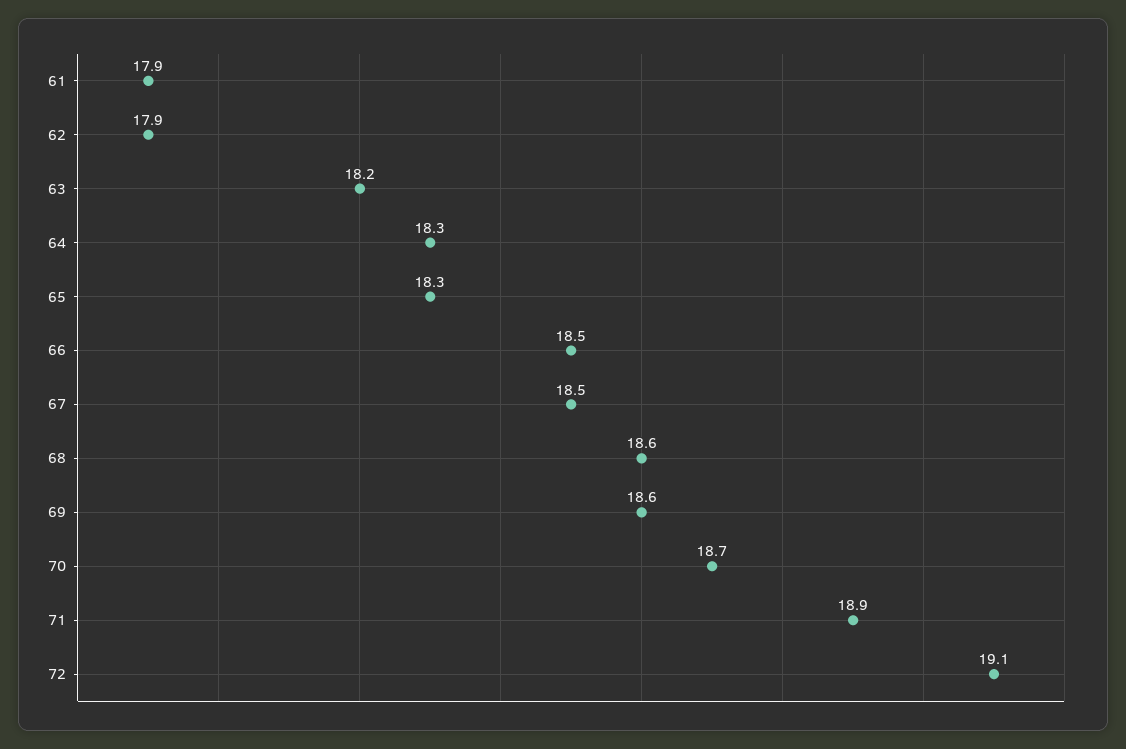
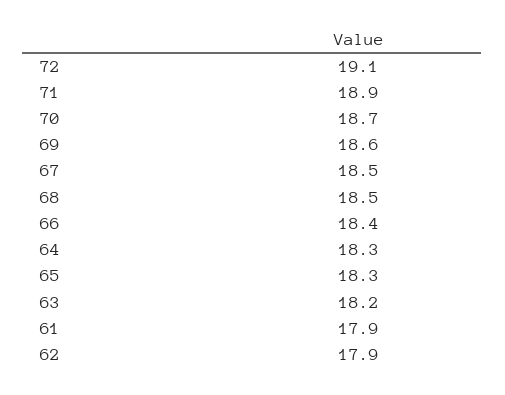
66: 18.5 -> 18.4
68: 18.6 -> 18.5

